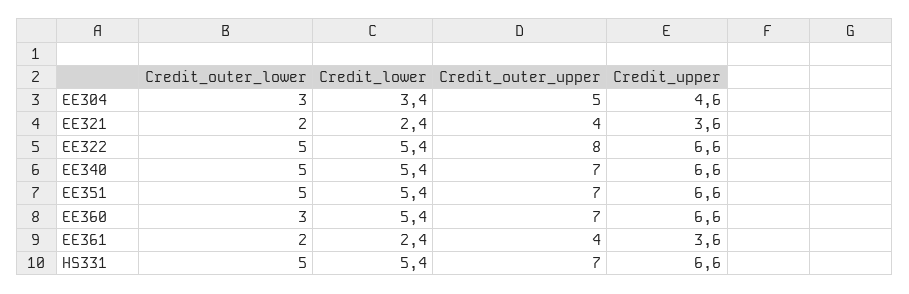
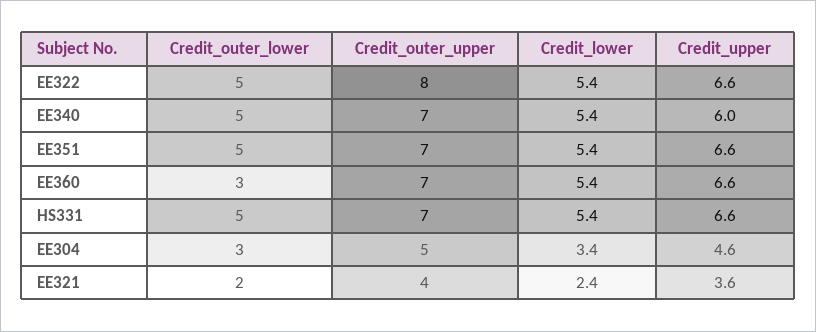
Credit_upper, EE340: 6.6 -> 6
Credit_outer_lower, EE361: 2 -> none
Credit_lower, EE361: 2.4 -> none
Credit_outer_upper, EE361: 4 -> none
Credit_upper, EE361: 3.6 -> none

